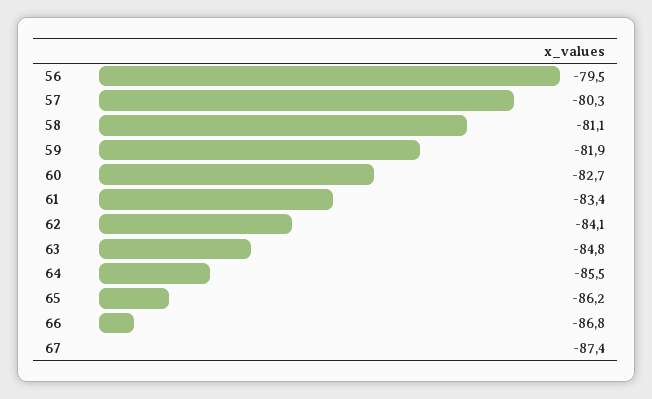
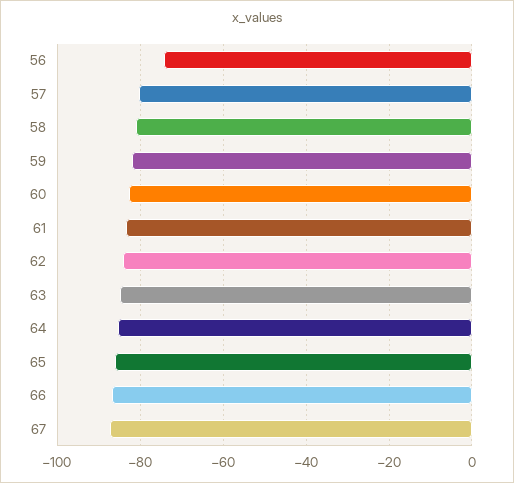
56: -79.5 -> -74

